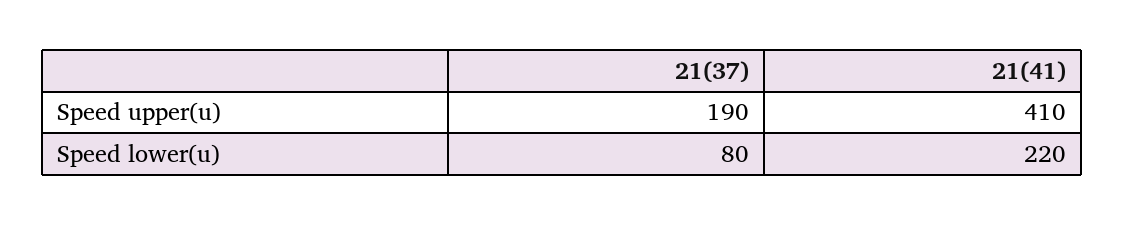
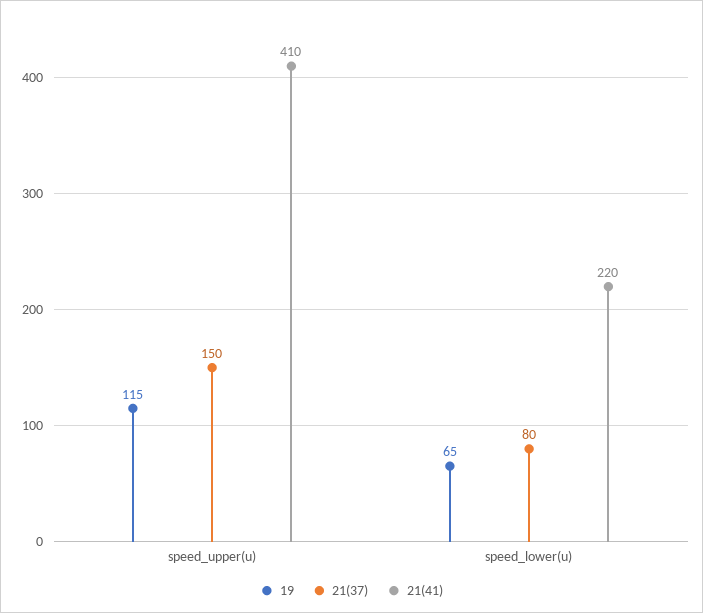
21(37), Speed upper(u): 190 -> 150
19, Speed upper(u): none -> 115
19, Speed lower(u): none -> 65

